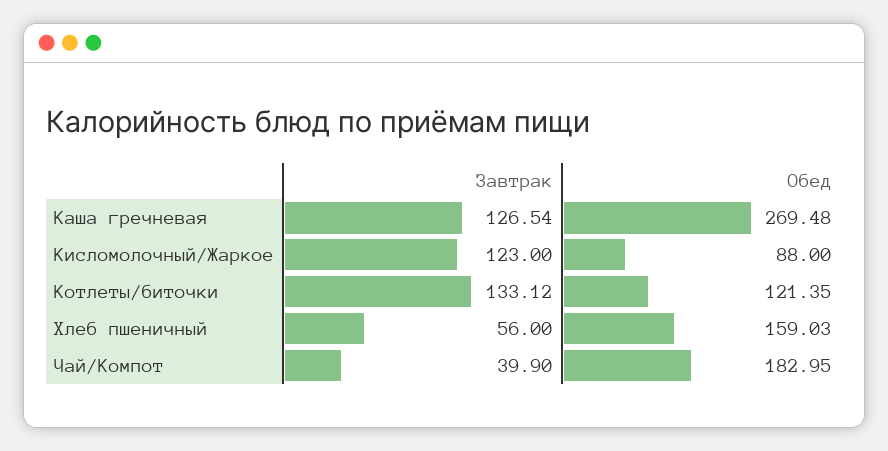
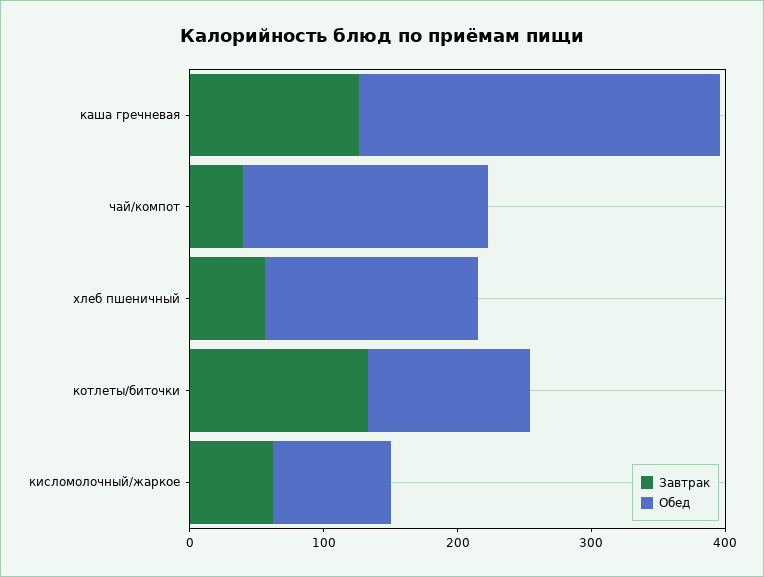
Завтрак, Кисломолочный/Жаркое: 123 -> 60

